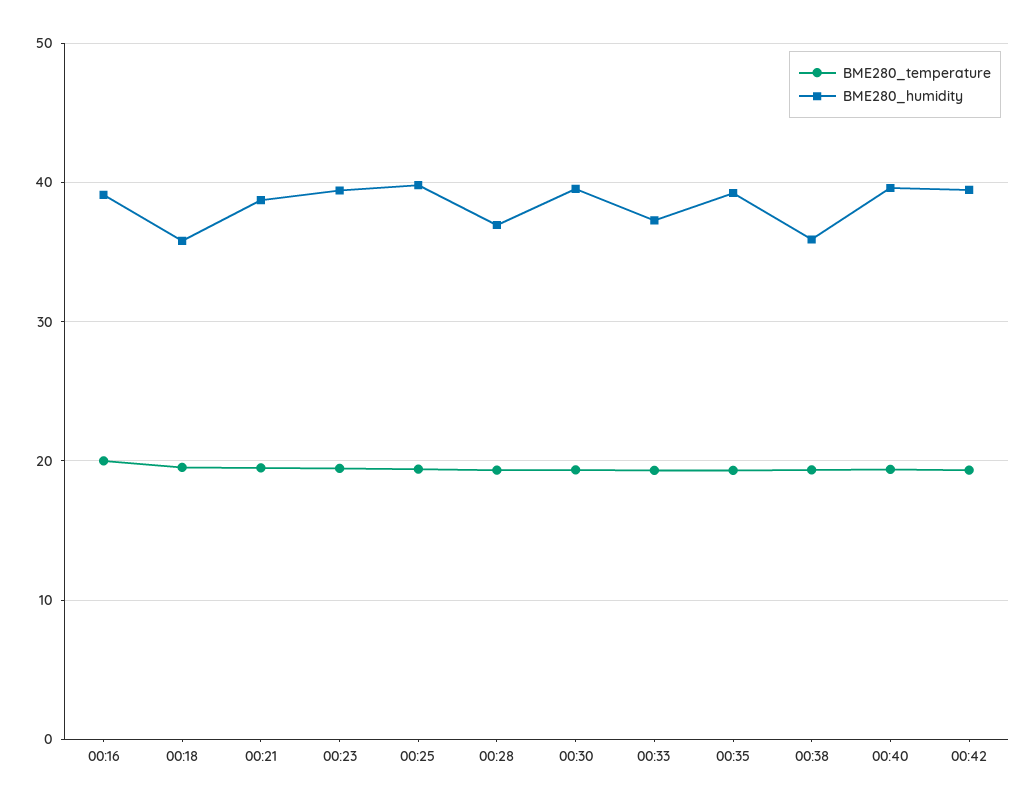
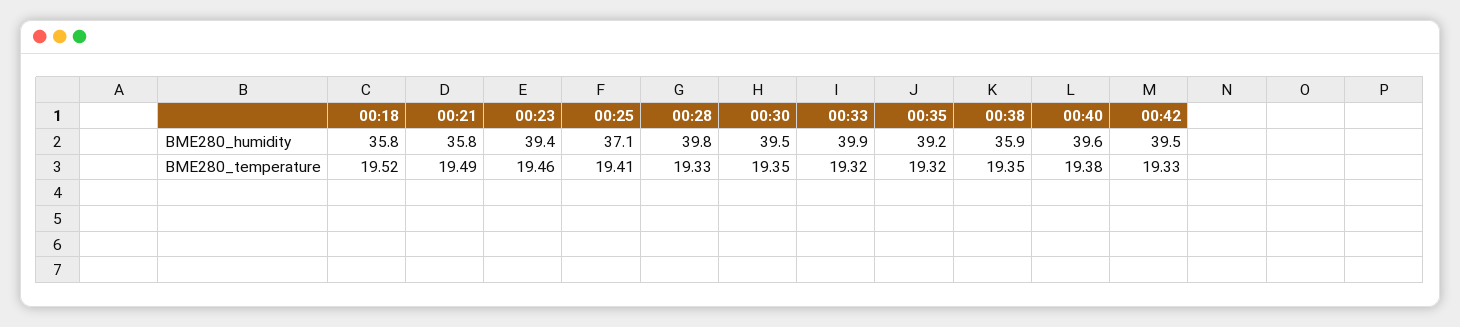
BME280_temperature, 00:16: 20 -> none
BME280_humidity, 00:16: 39 -> none
BME280_humidity, 00:21: 39 -> 35.8
BME280_humidity, 00:25: 40 -> 37.1
BME280_humidity, 00:28: 37 -> 39.8
BME280_humidity, 00:33: 37 -> 39.9

